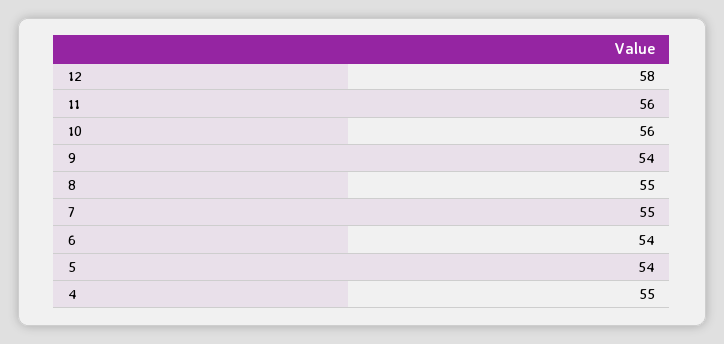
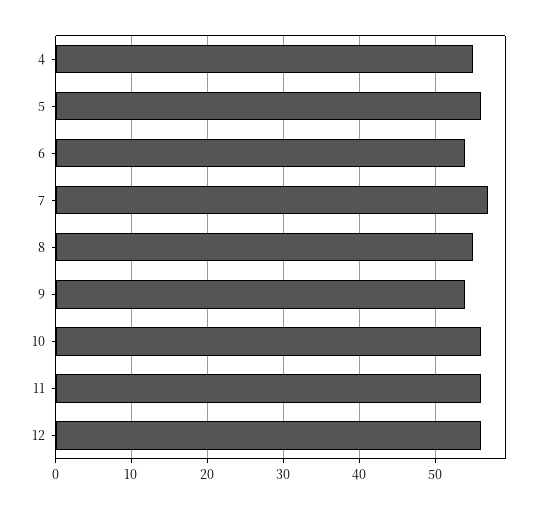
12: 58 -> 56
7: 55 -> 57
5: 54 -> 56

